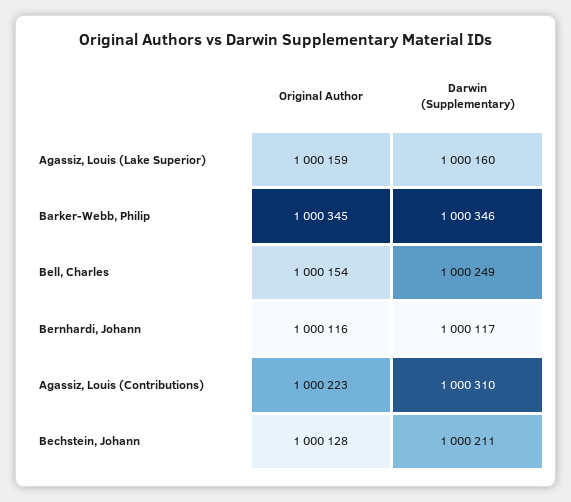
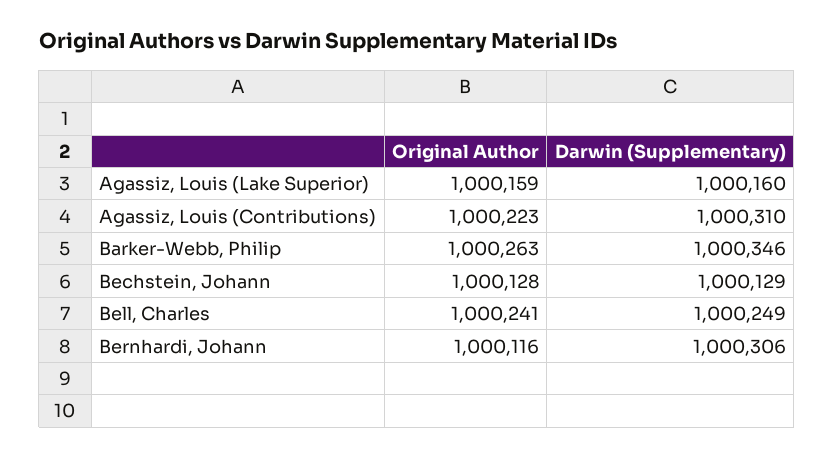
Original Author, Barker-Webb, Philip: 1000345 -> 1000263
Original Author, Bell, Charles: 1000154 -> 1000241
Darwin (Supplementary), Bernhardi, Johann: 1000117 -> 1000306
Darwin (Supplementary), Bechstein, Johann: 1000211 -> 1000129

